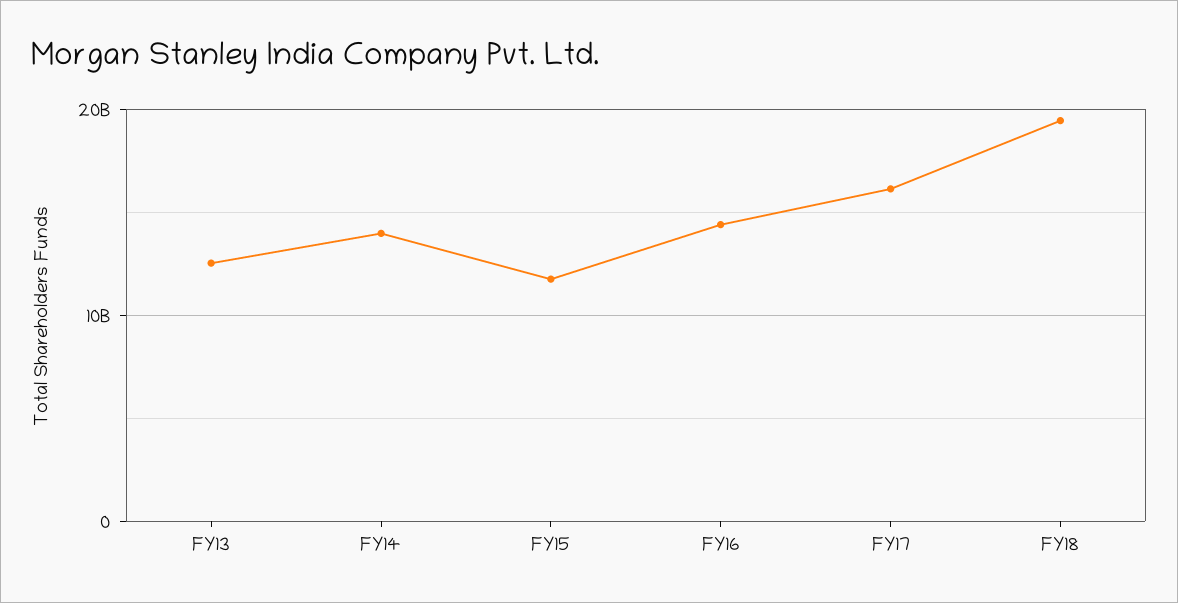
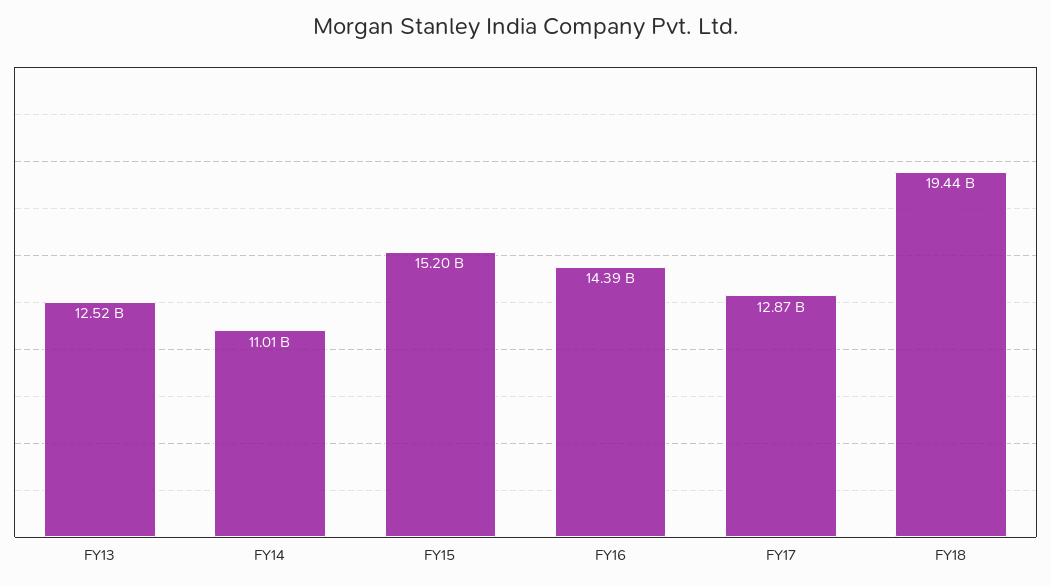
FY14: 14000000000 -> 11010000000
FY15: 12000000000 -> 15200000000
FY17: 16000000000 -> 12870000000

